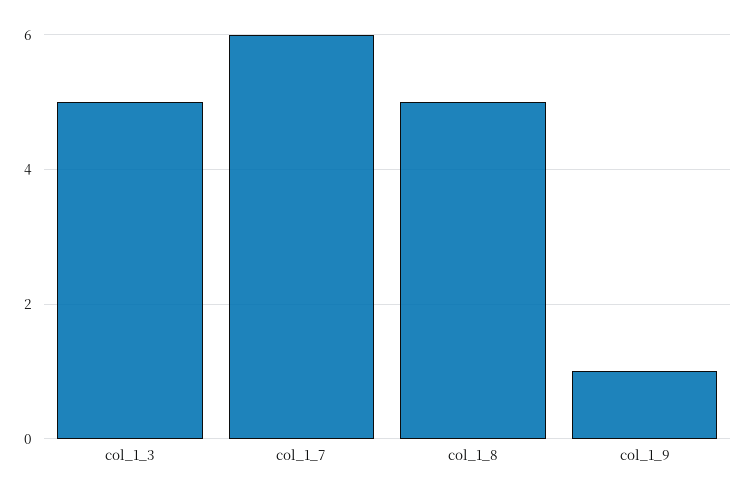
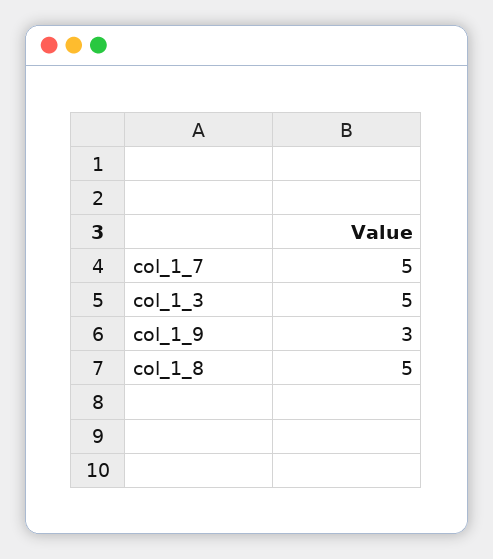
col_1_7: 6 -> 5
col_1_9: 1 -> 3

